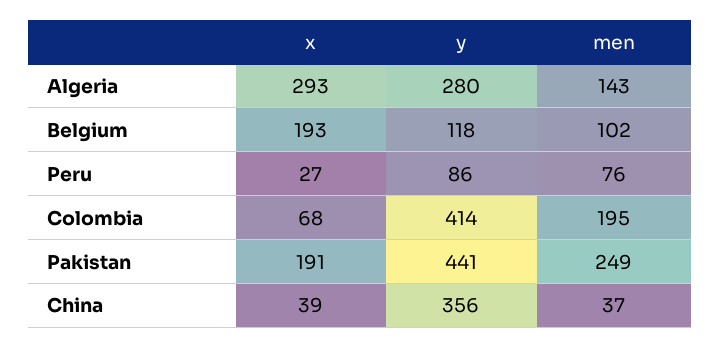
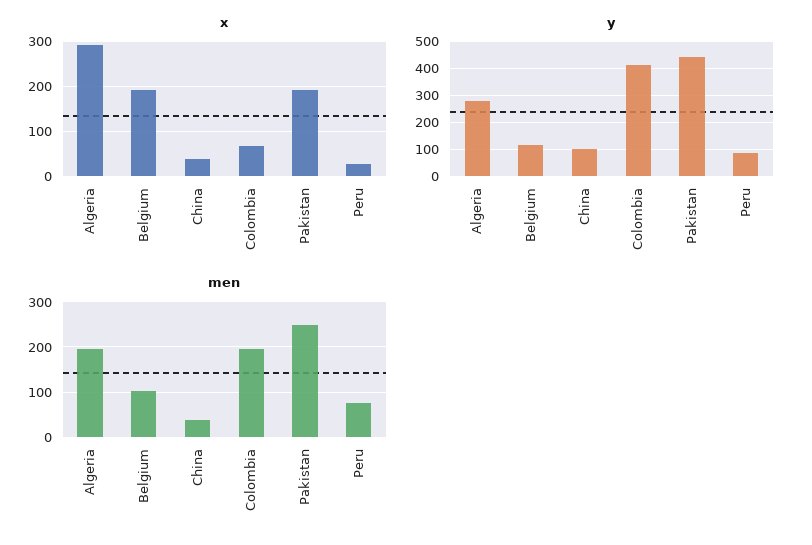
men, Algeria: 143 -> 200
y, China: 356 -> 100

